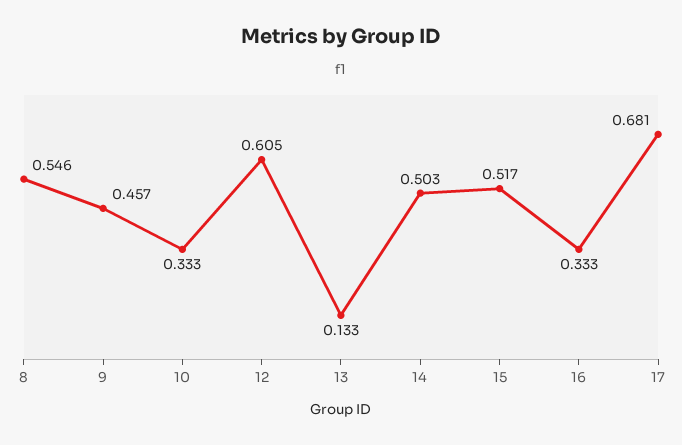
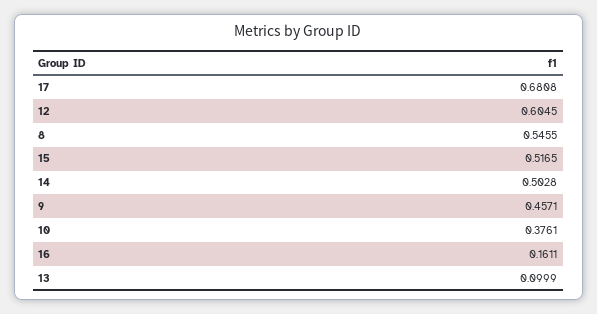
10: 0.333 -> 0.3761
13: 0.133 -> 0.0999
16: 0.333 -> 0.1611

